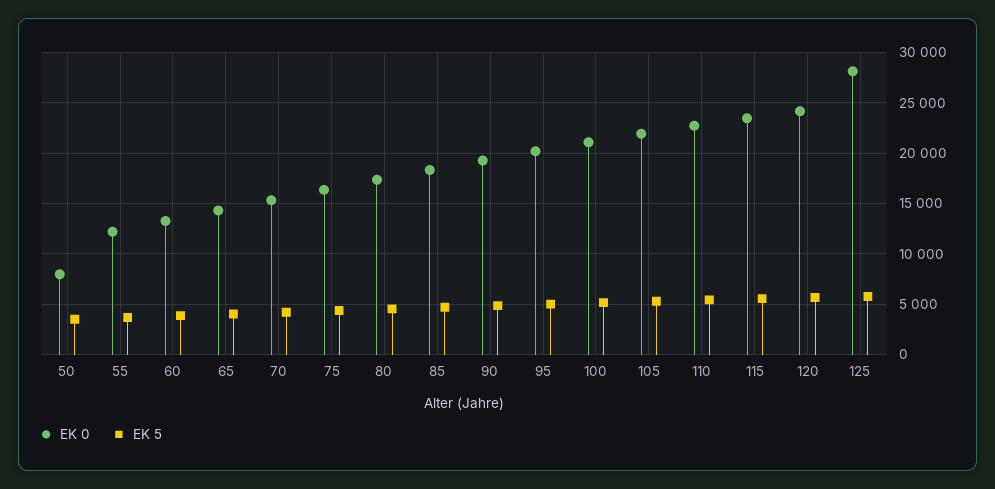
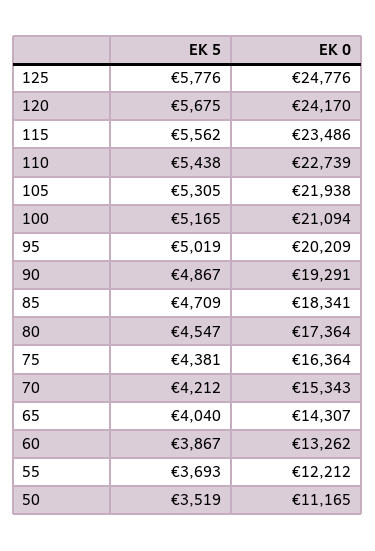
EK 0, 50: 8000 -> 11165
EK 0, 125: 28000 -> 24776

